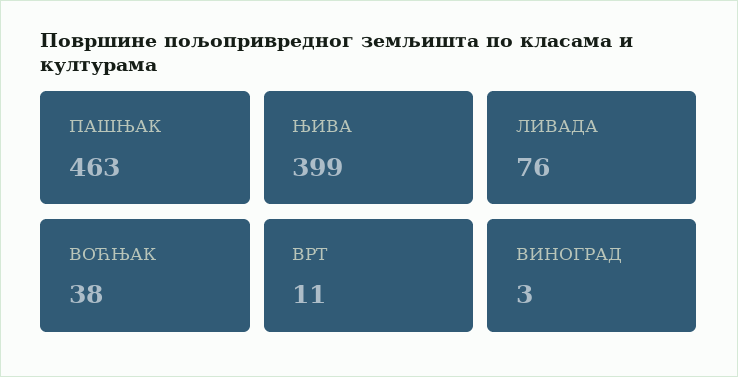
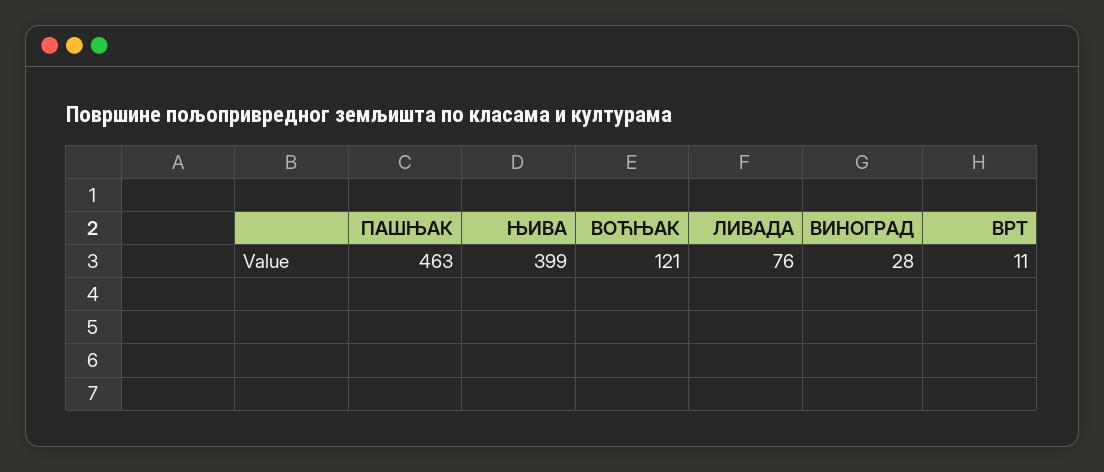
ВОЋЊАК: 38 -> 121
ВИНОГРАД: 3 -> 28

